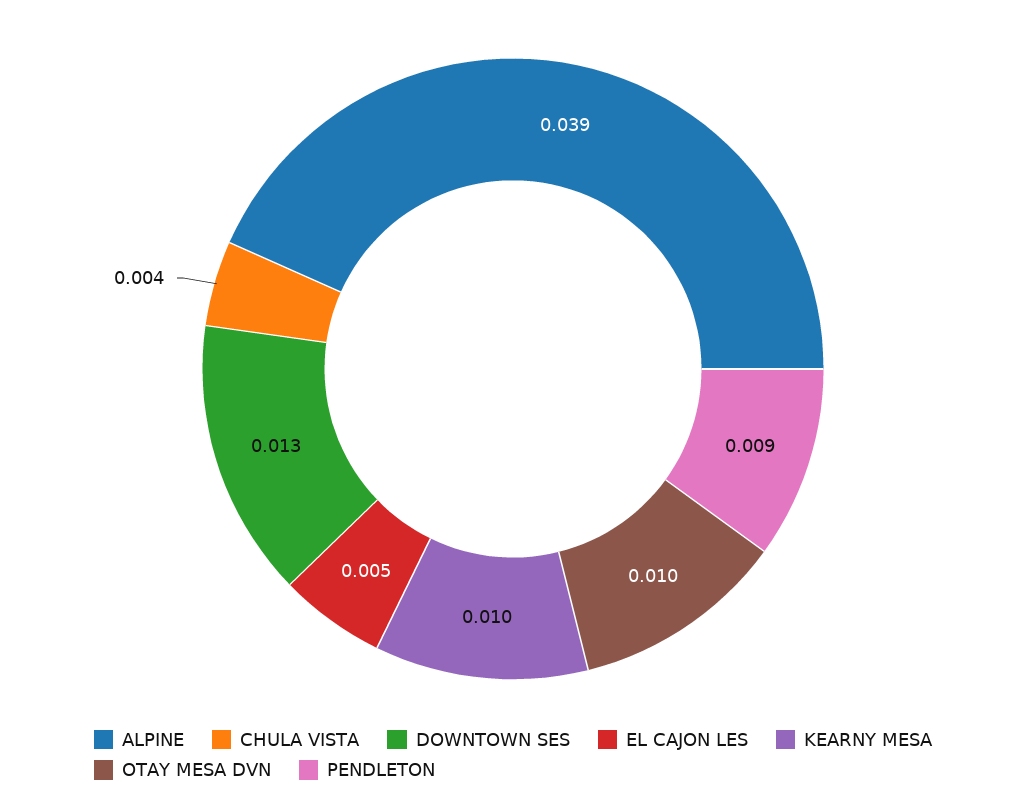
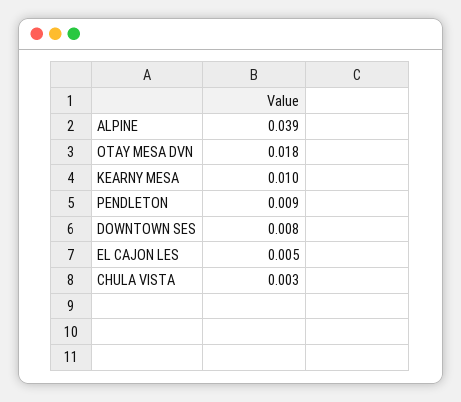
CHULA VISTA: 0.004 -> 0.003
DOWNTOWN SES: 0.013 -> 0.008
OTAY MESA DVN: 0.01 -> 0.018

